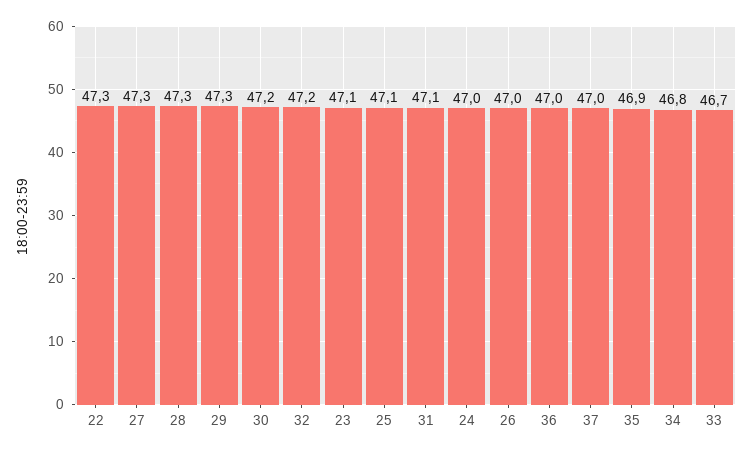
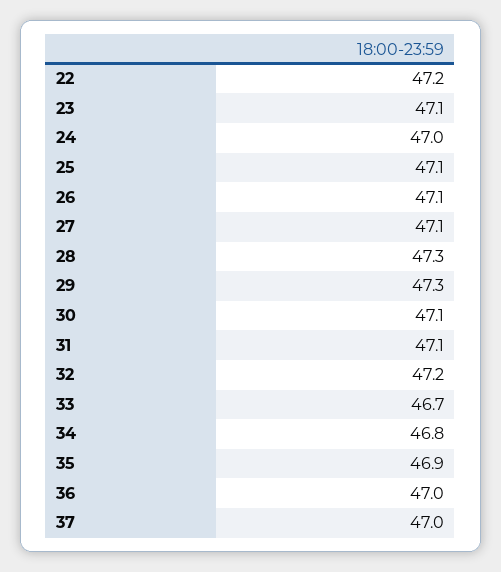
22: 47.3 -> 47.2
27: 47.3 -> 47.1
30: 47.2 -> 47.1
26: 47 -> 47.1

